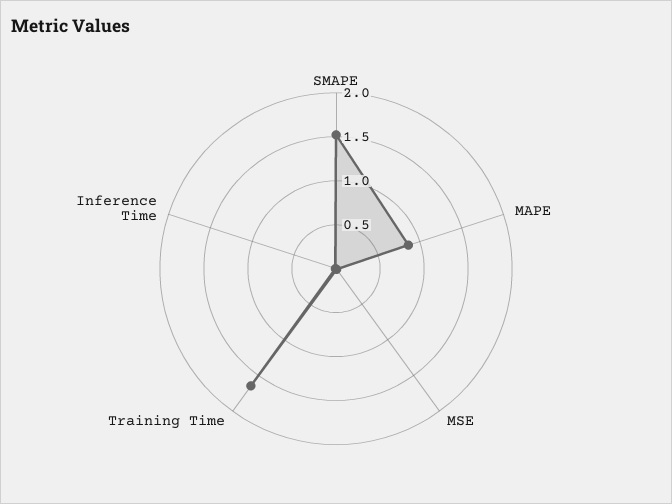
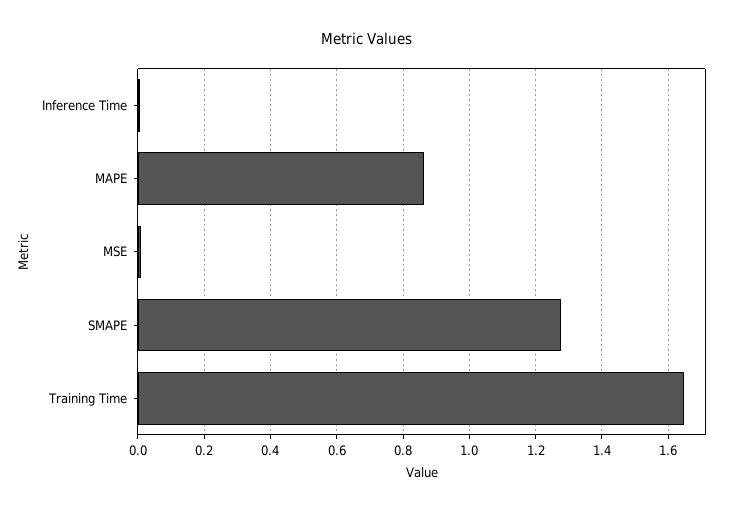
SMAPE: 1.5 -> 1.28

